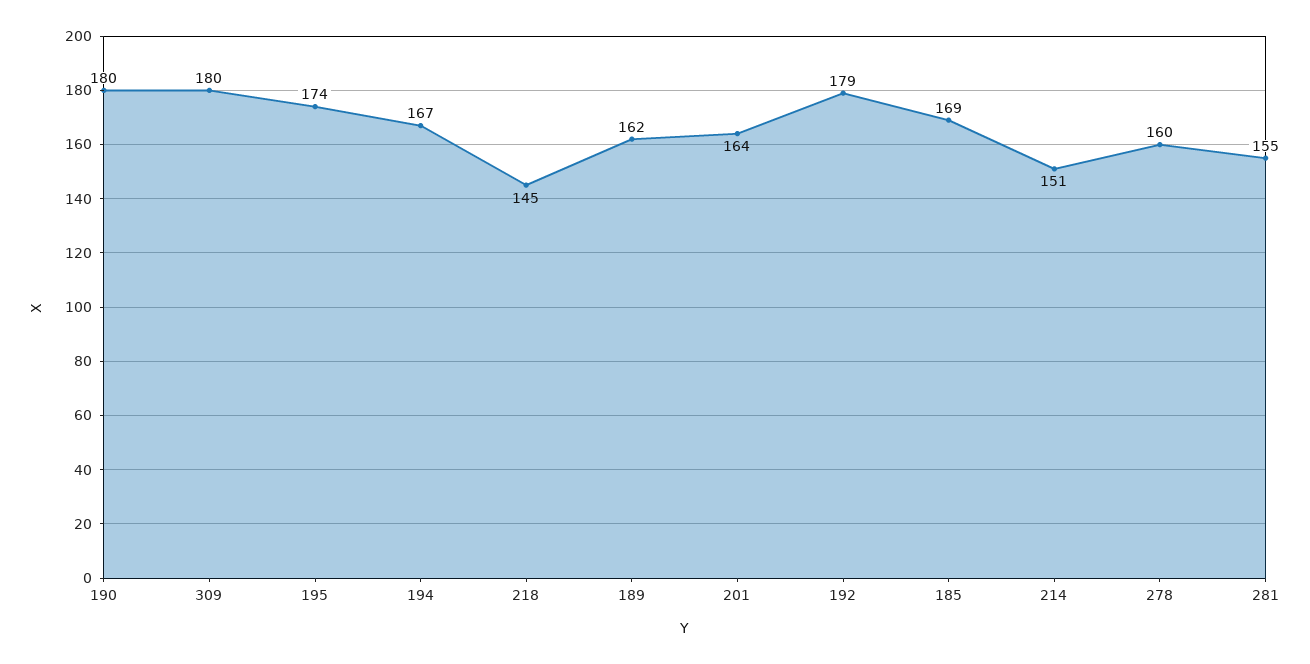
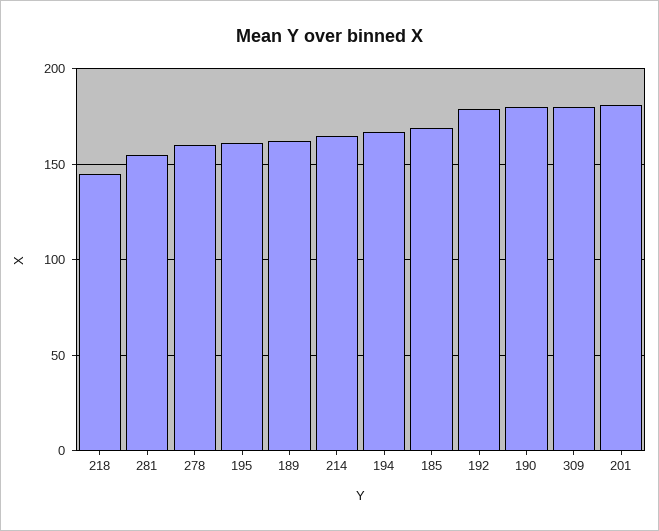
195: 174 -> 160
201: 164 -> 180
214: 151 -> 165

